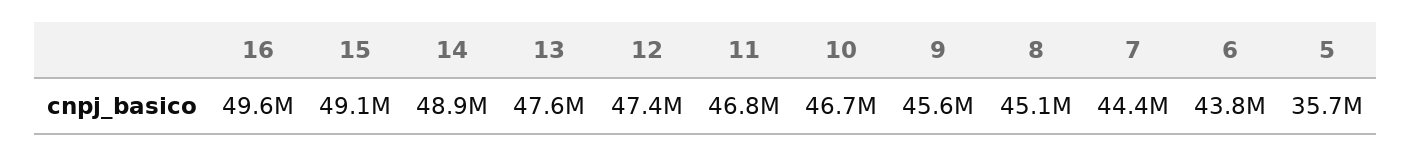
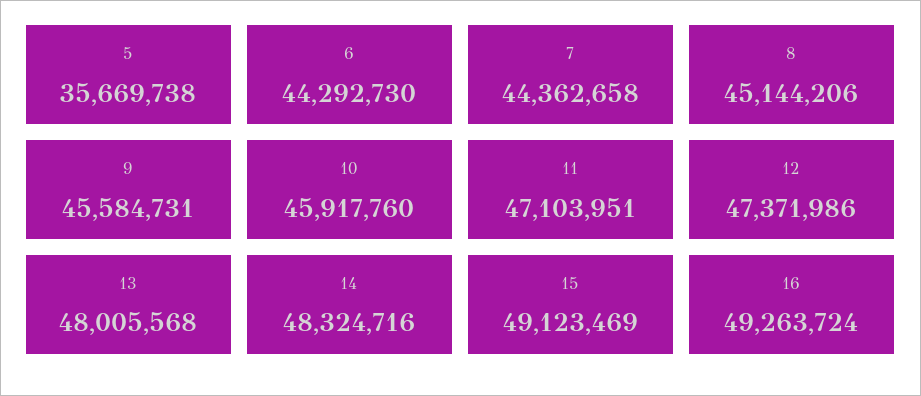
16: 49600000 -> 49263724
14: 48900000 -> 48324716
13: 47600000 -> 48005568
11: 46800000 -> 47103951
10: 46700000 -> 45917760
6: 43800000 -> 44292730

